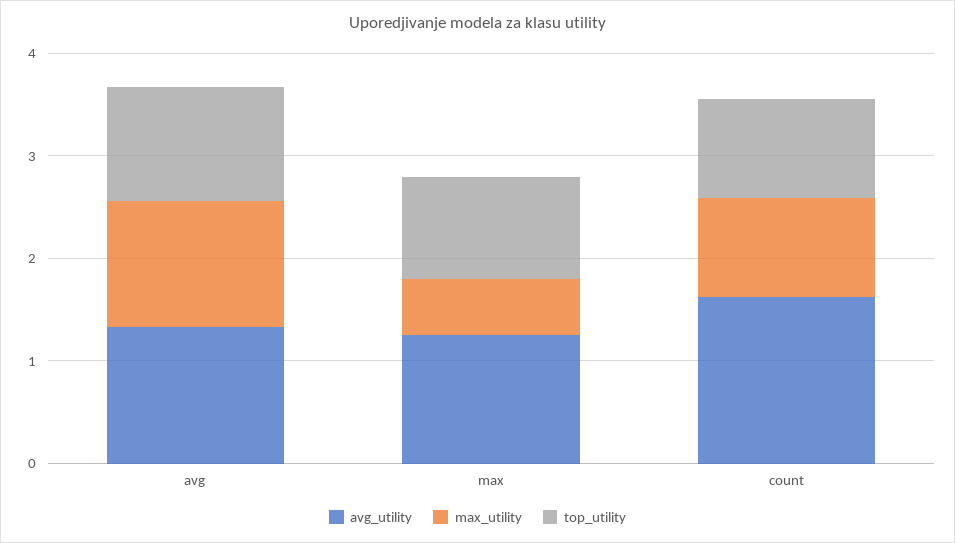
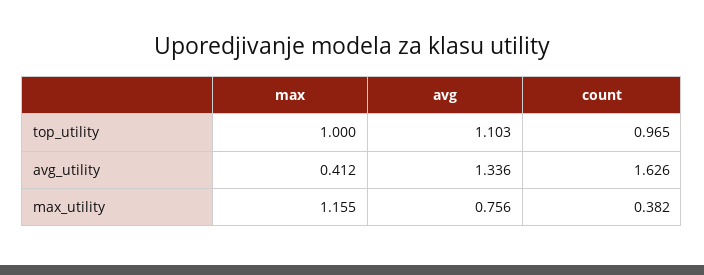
max_utility, avg: 1.2 -> 0.756
avg_utility, max: 1.2 -> 0.412
max_utility, max: 0.6 -> 1.155
max_utility, count: 1 -> 0.382

